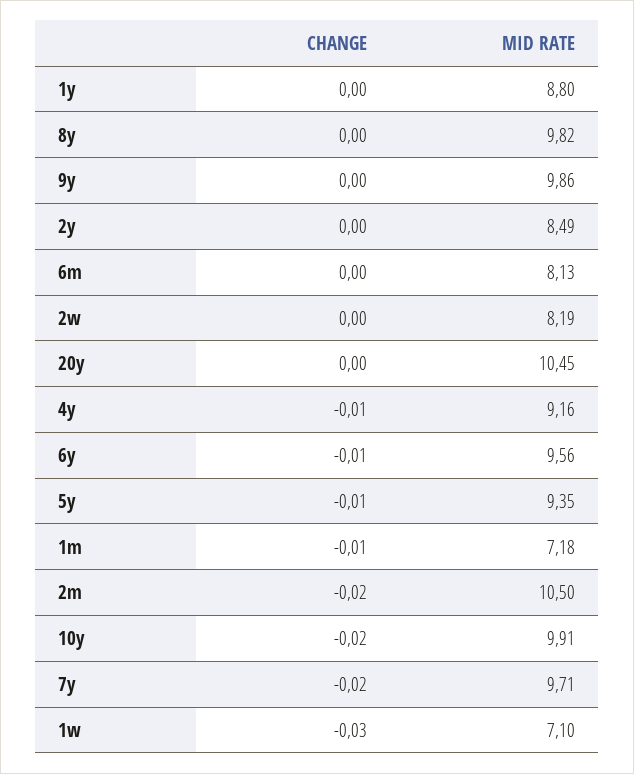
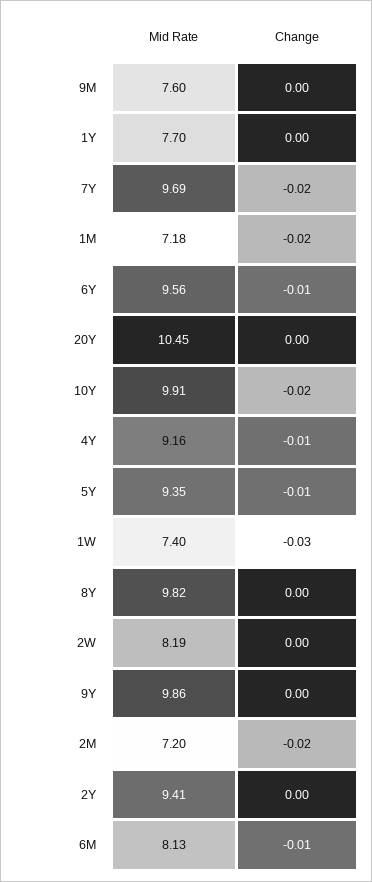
MID RATE, 1y: 8.8 -> 7.7
MID RATE, 2y: 8.49 -> 9.41
CHANGE, 6m: 0 -> -0.01
CHANGE, 1m: -0.01 -> -0.02
MID RATE, 2m: 10.5 -> 7.2
MID RATE, 7y: 9.71 -> 9.69
MID RATE, 1w: 7.1 -> 7.4
MID RATE, 9M: none -> 7.6
CHANGE, 9M: none -> 0

